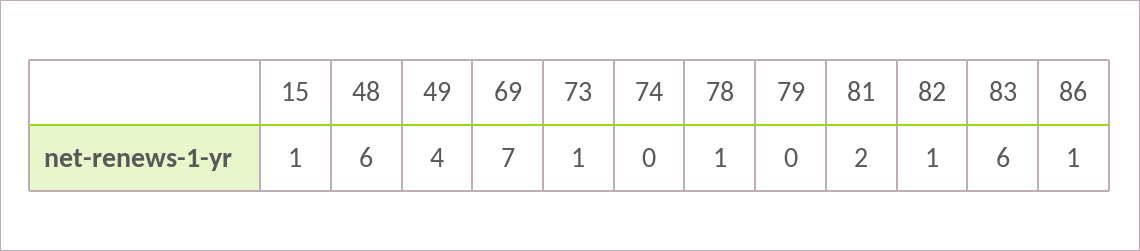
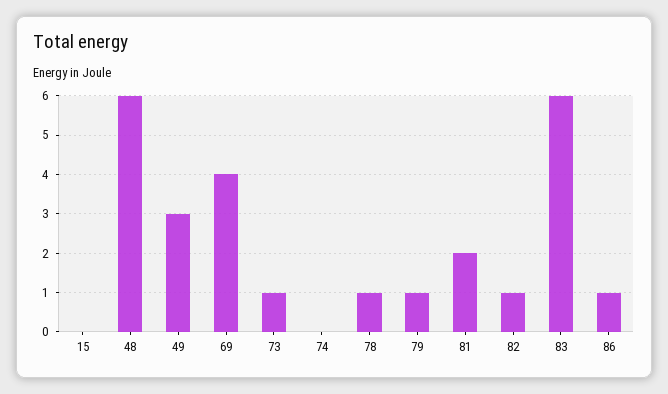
15: 1 -> 0
49: 4 -> 3
69: 7 -> 4
79: 0 -> 1

